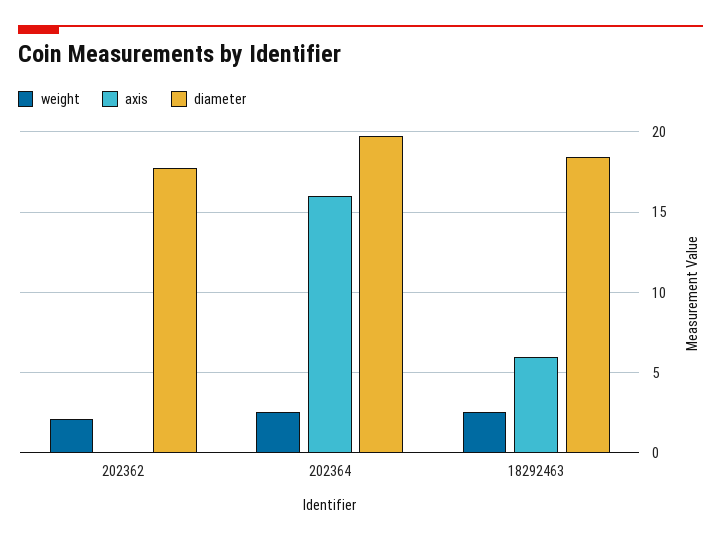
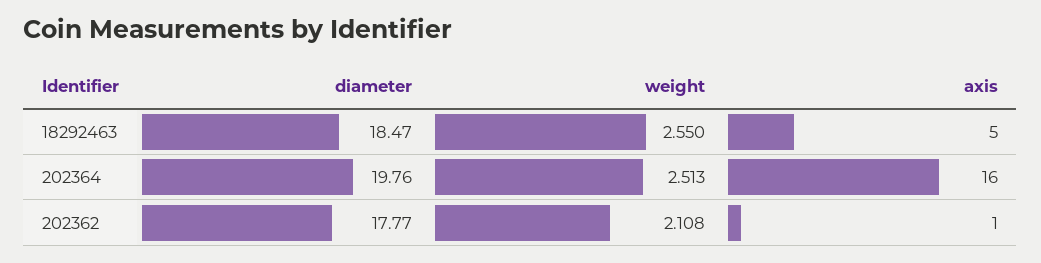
axis, 202362: 0 -> 1
axis, 18292463: 6 -> 5

